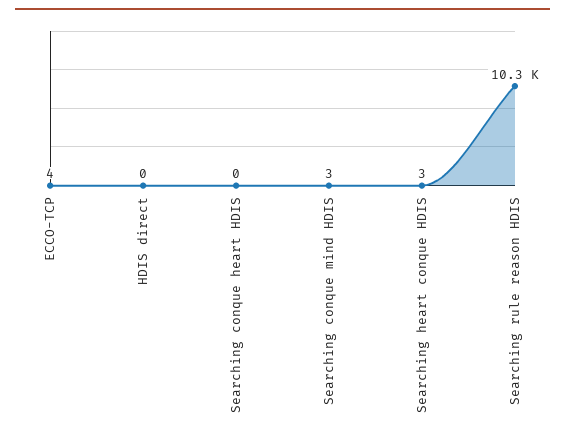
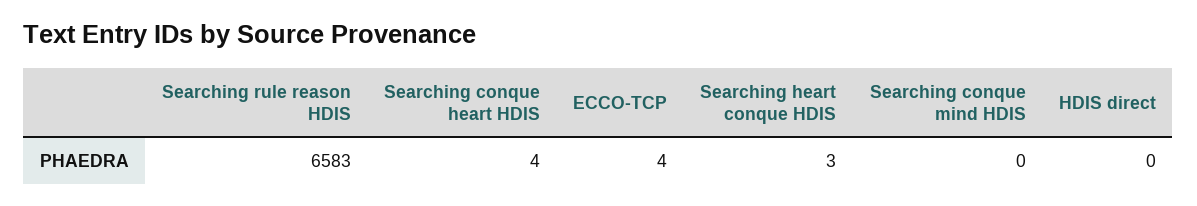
Searching conque heart HDIS: 0 -> 4
Searching conque mind HDIS: 3 -> 0
Searching rule reason HDIS: 10300 -> 6583

